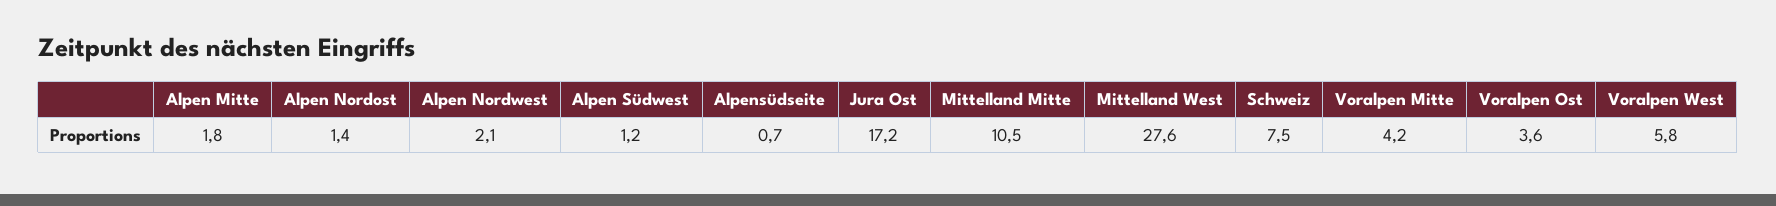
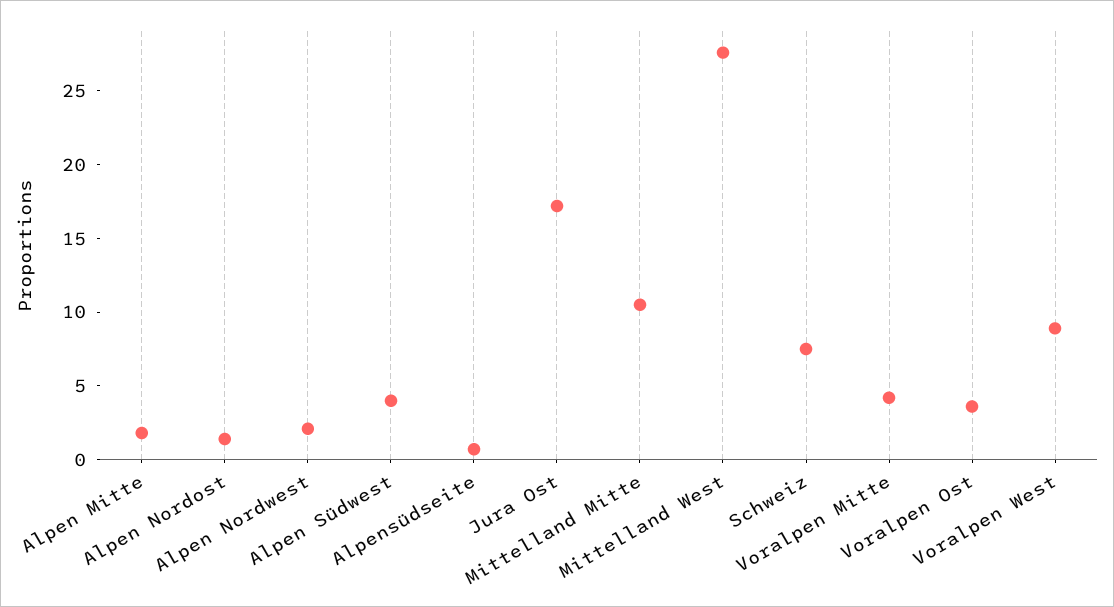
Alpen Südwest: 1.2 -> 4
Voralpen West: 5.8 -> 9

